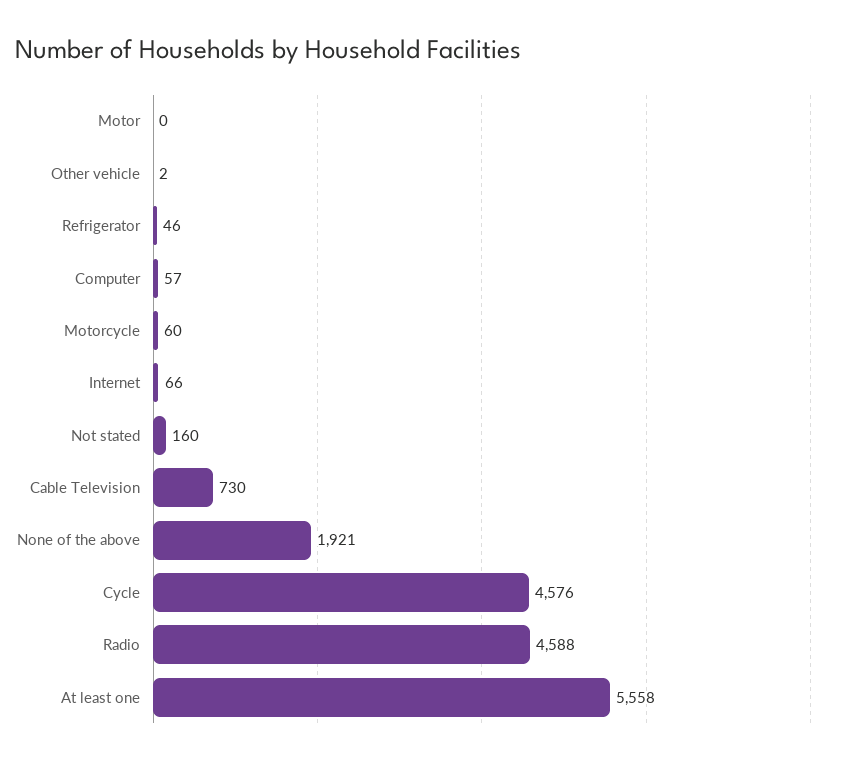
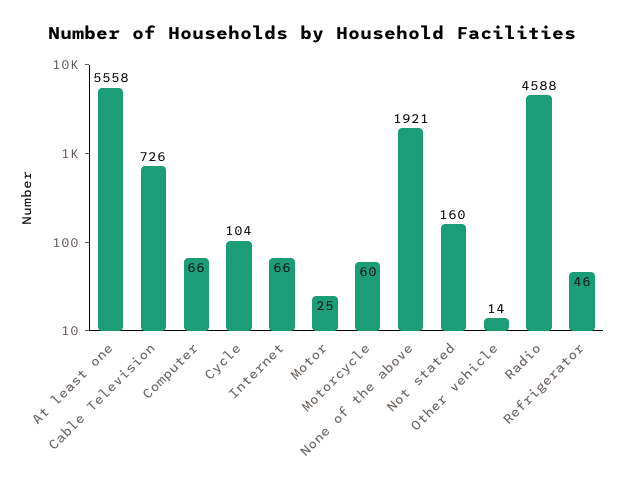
Motor: 0 -> 25
Other vehicle: 2 -> 14
Computer: 57 -> 66
Cable Television: 730 -> 726
Cycle: 4576 -> 104

